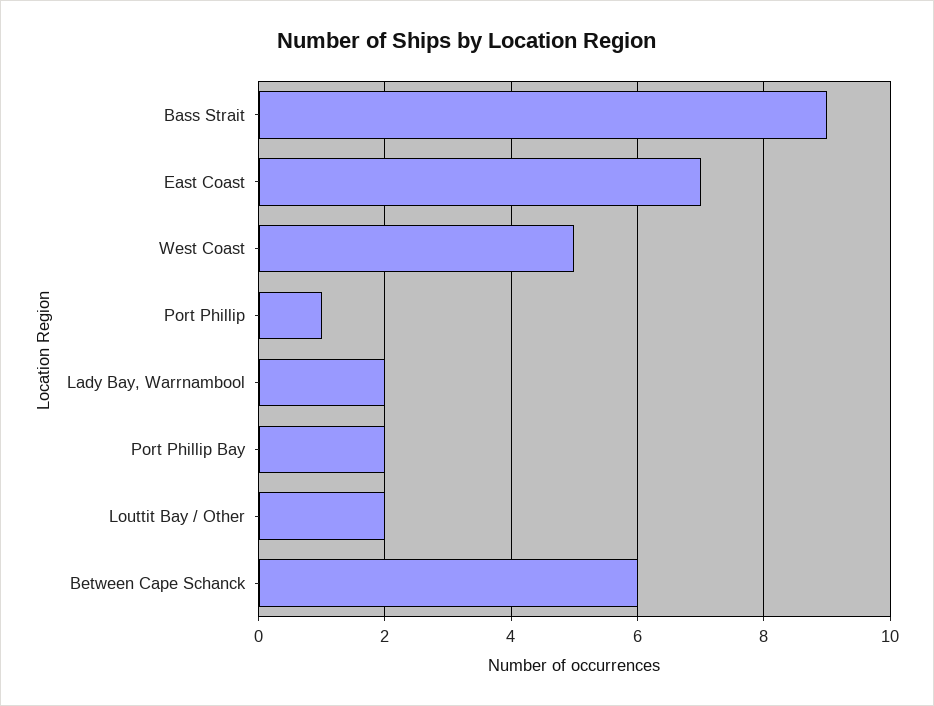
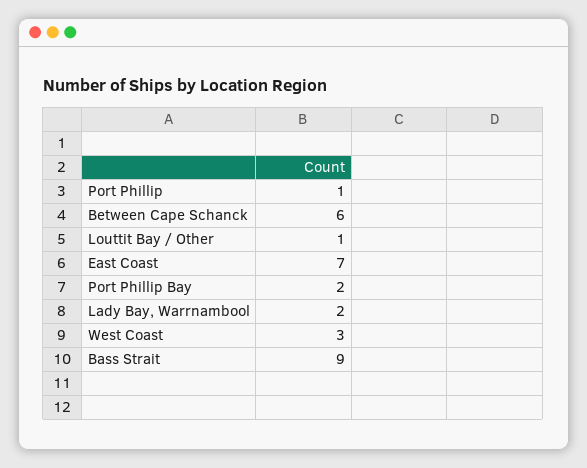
West Coast: 5 -> 3
Louttit Bay / Other: 2 -> 1

